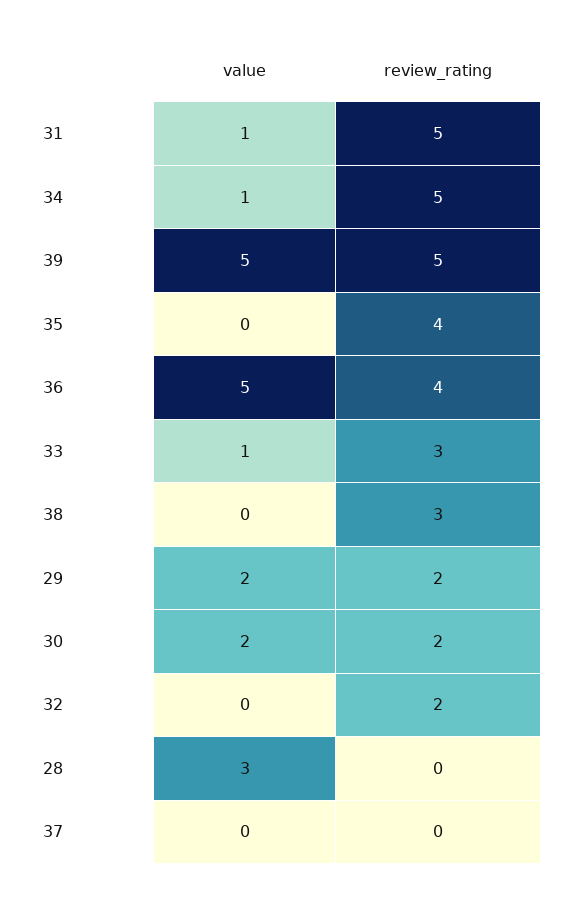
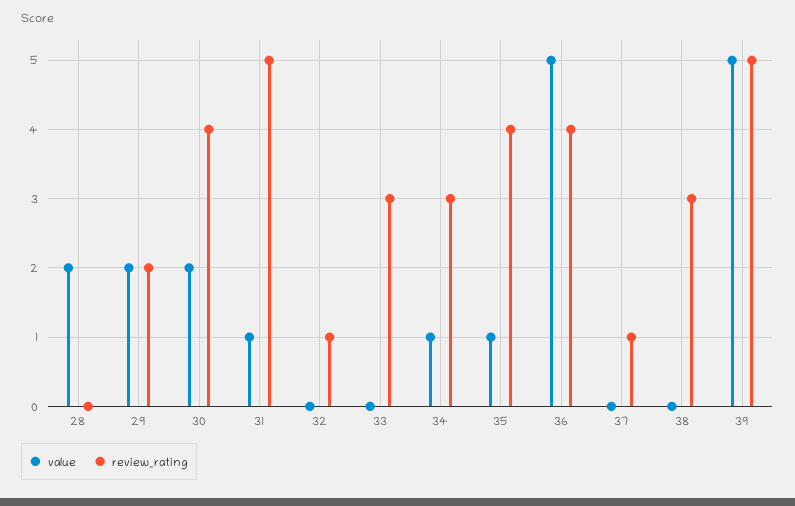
review_rating, 34: 5 -> 3
value, 35: 0 -> 1
value, 33: 1 -> 0
review_rating, 30: 2 -> 4
review_rating, 32: 2 -> 1
value, 28: 3 -> 2
review_rating, 37: 0 -> 1

